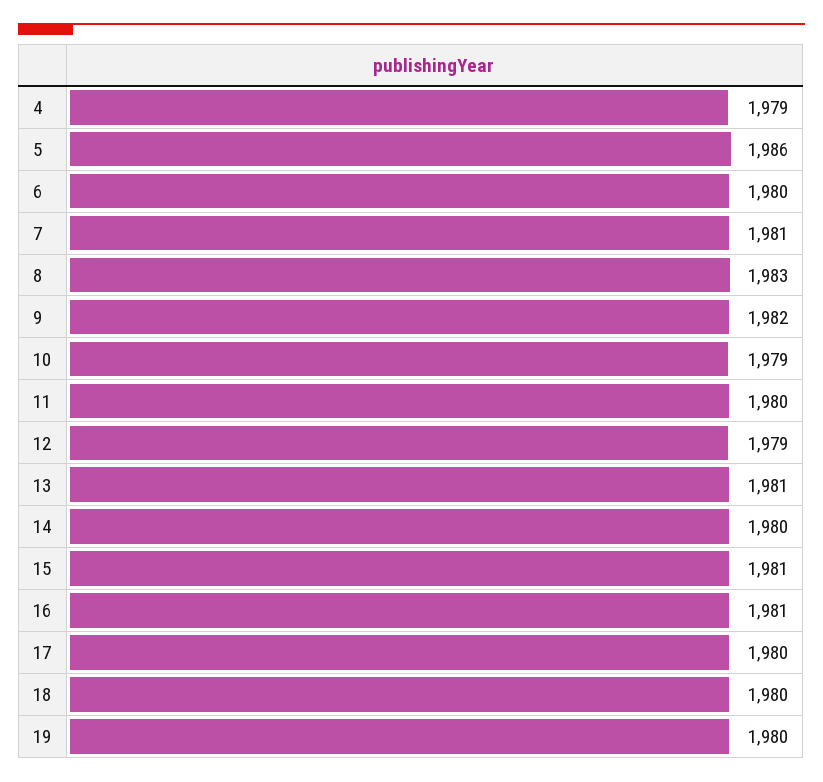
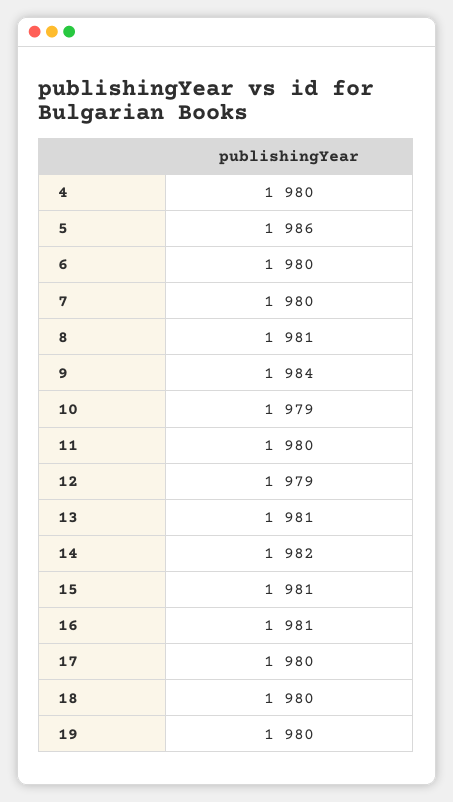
4: 1979 -> 1980
7: 1981 -> 1980
8: 1983 -> 1981
9: 1982 -> 1984
14: 1980 -> 1982

